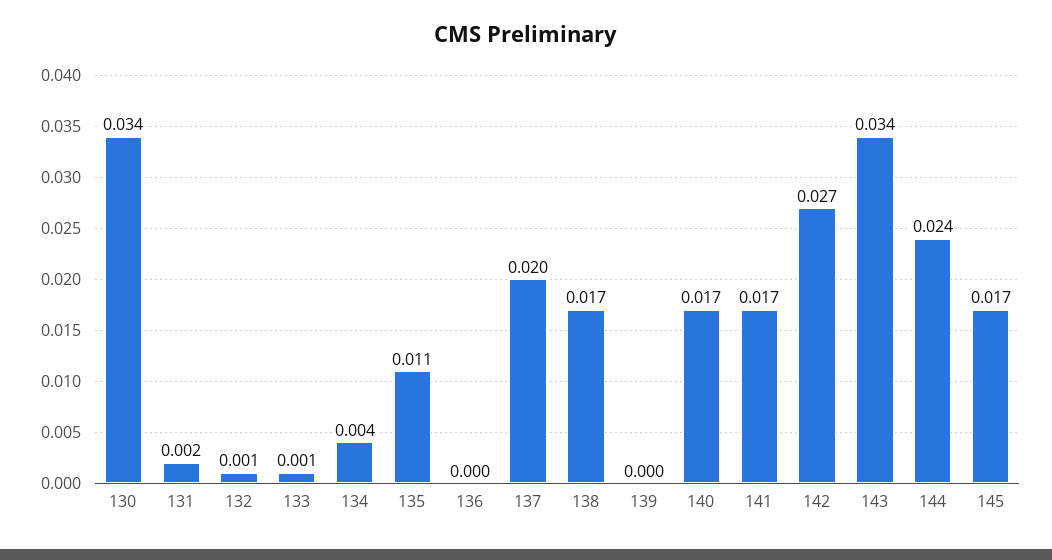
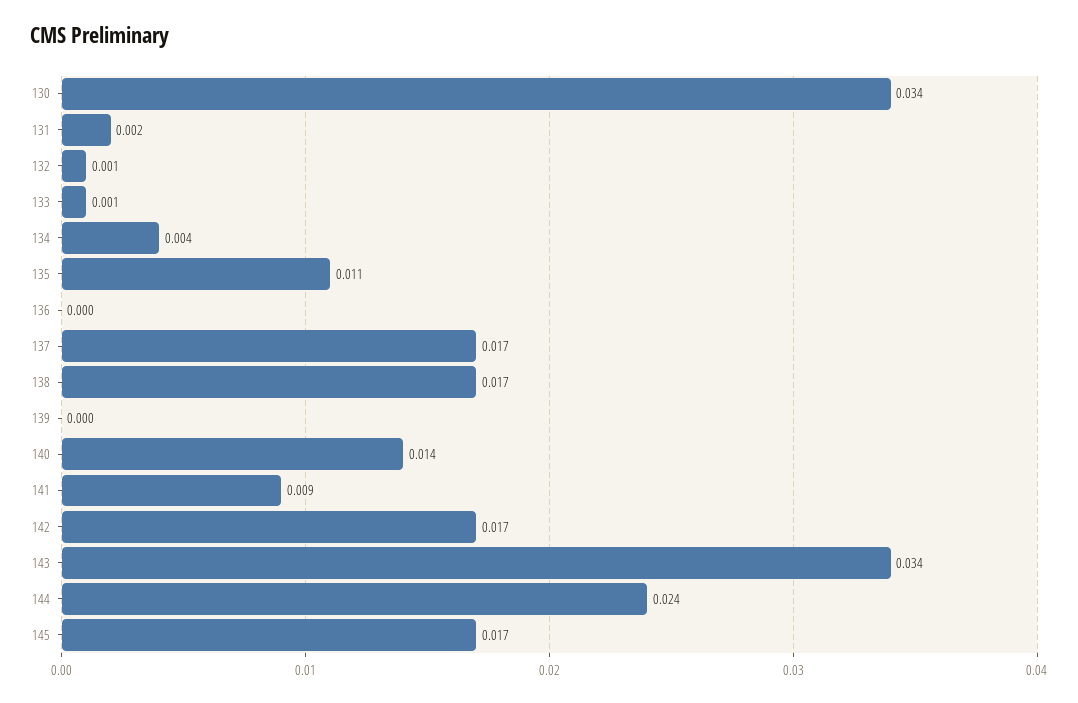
137: 0.02 -> 0.017
140: 0.017 -> 0.014
141: 0.017 -> 0.009
142: 0.027 -> 0.017

